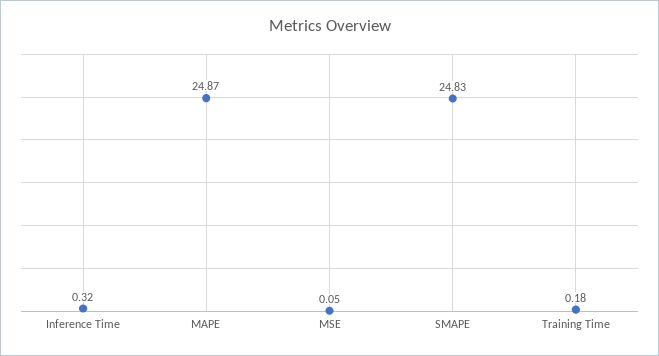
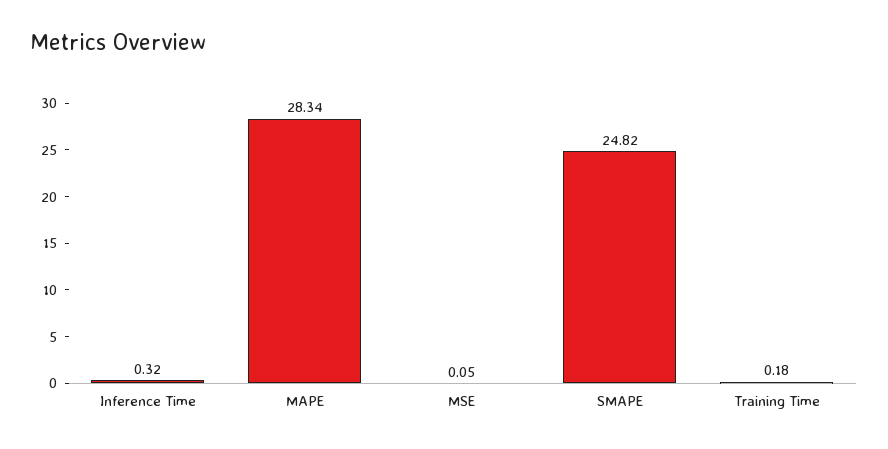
MAPE: 24.87 -> 28.34
SMAPE: 24.83 -> 24.82

